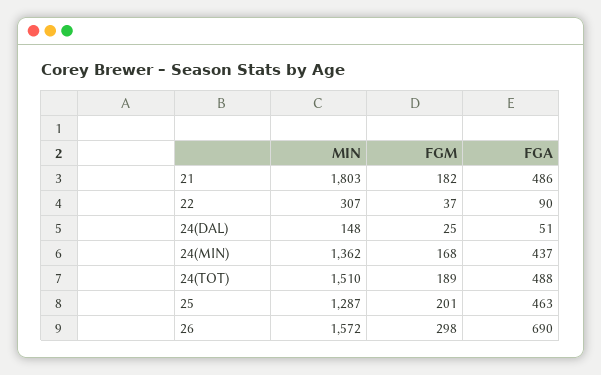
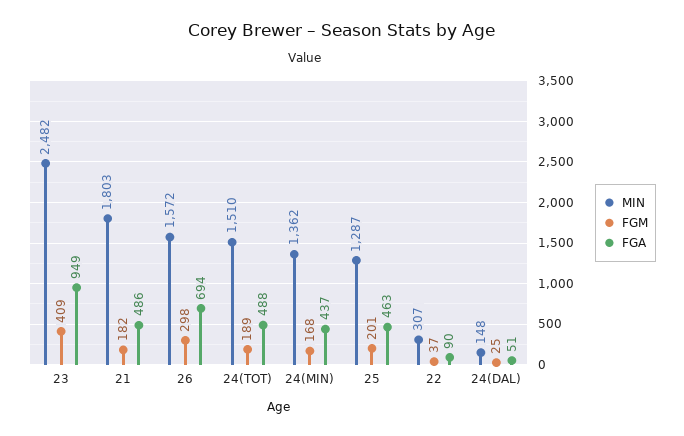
FGA, 26: 690 -> 694
MIN, 23: none -> 2482
FGM, 23: none -> 409
FGA, 23: none -> 949

